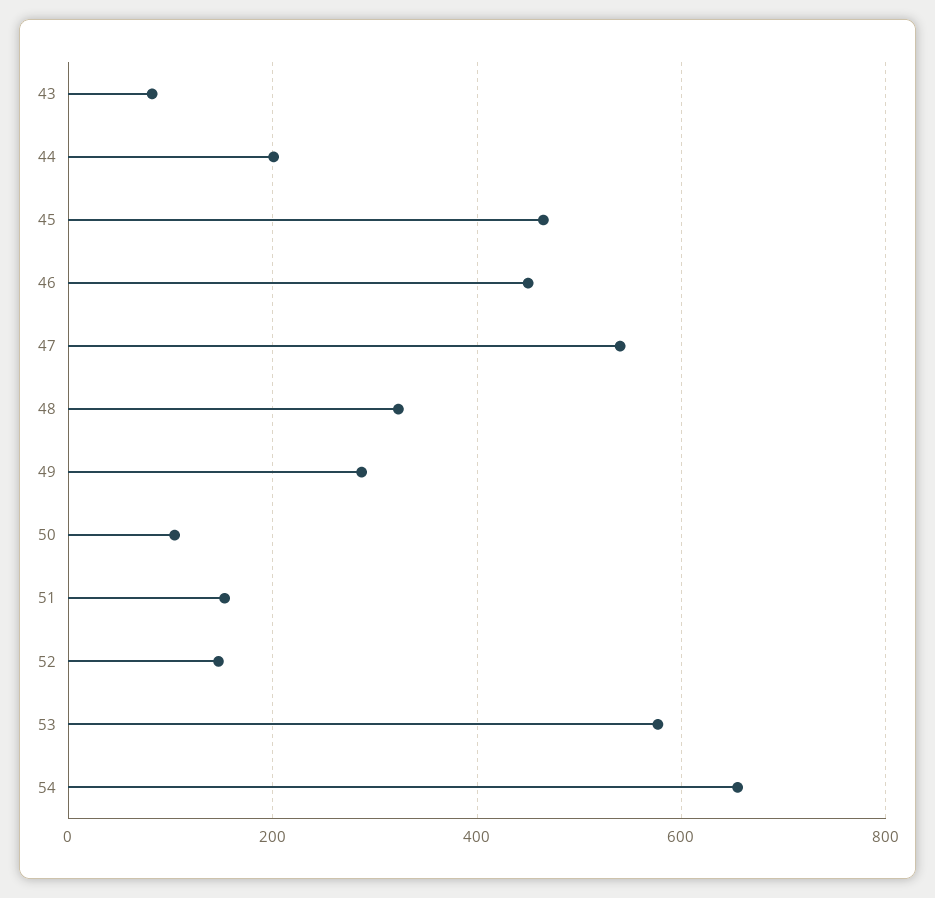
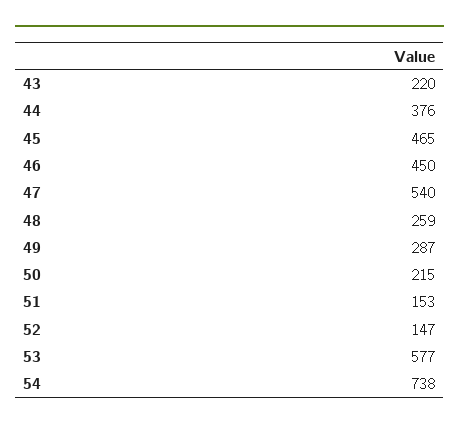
43: 80 -> 220
44: 200 -> 376
48: 320 -> 259
50: 100 -> 215
54: 660 -> 738

